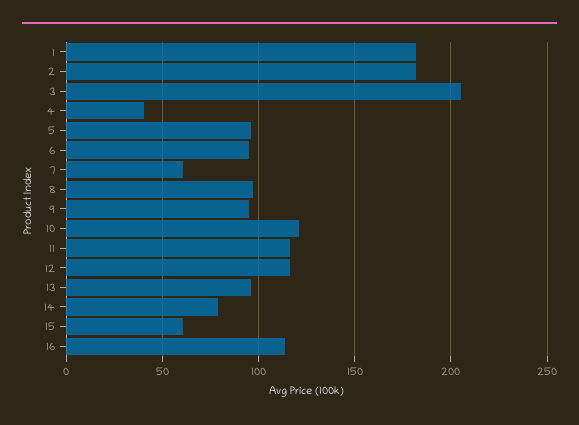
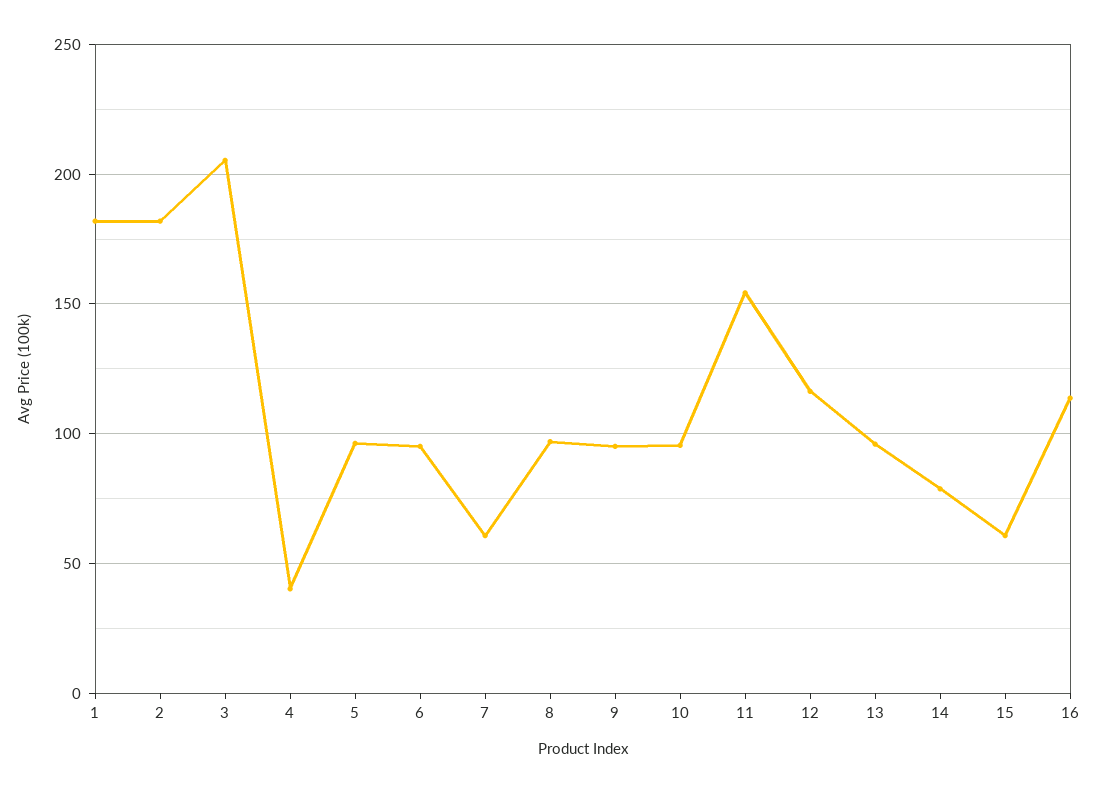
10: 120 -> 95
11: 115 -> 155

